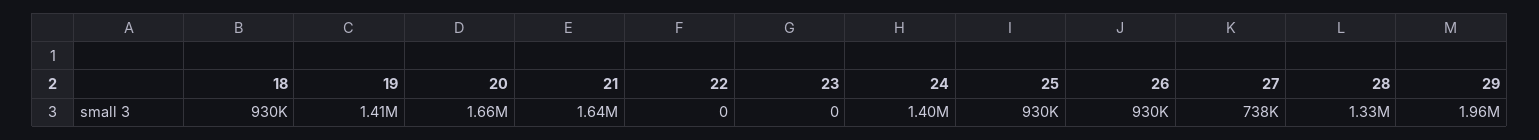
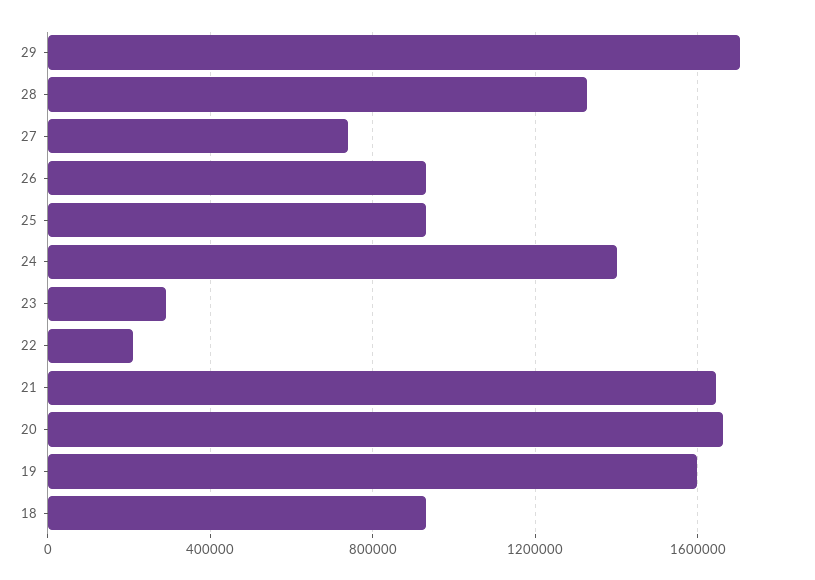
19: 1410000 -> 1600000
22: 0 -> 200000
23: 0 -> 300000
29: 1960000 -> 1700000

